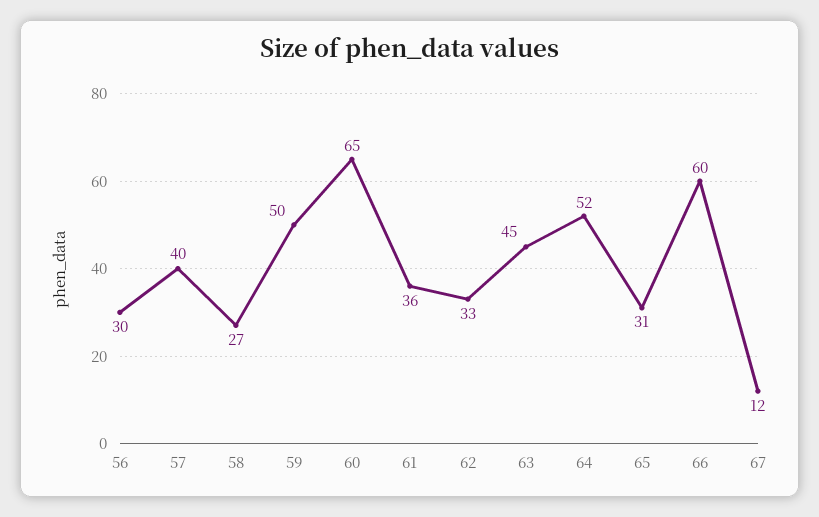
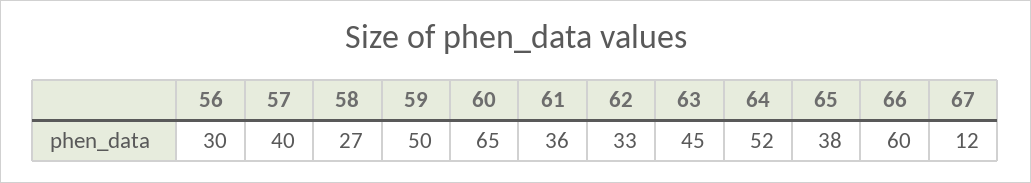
65: 31 -> 38

